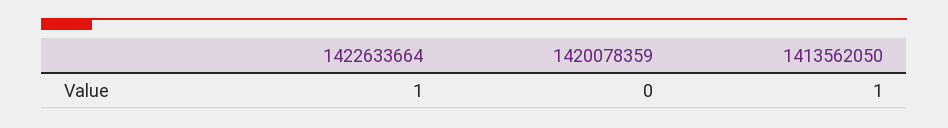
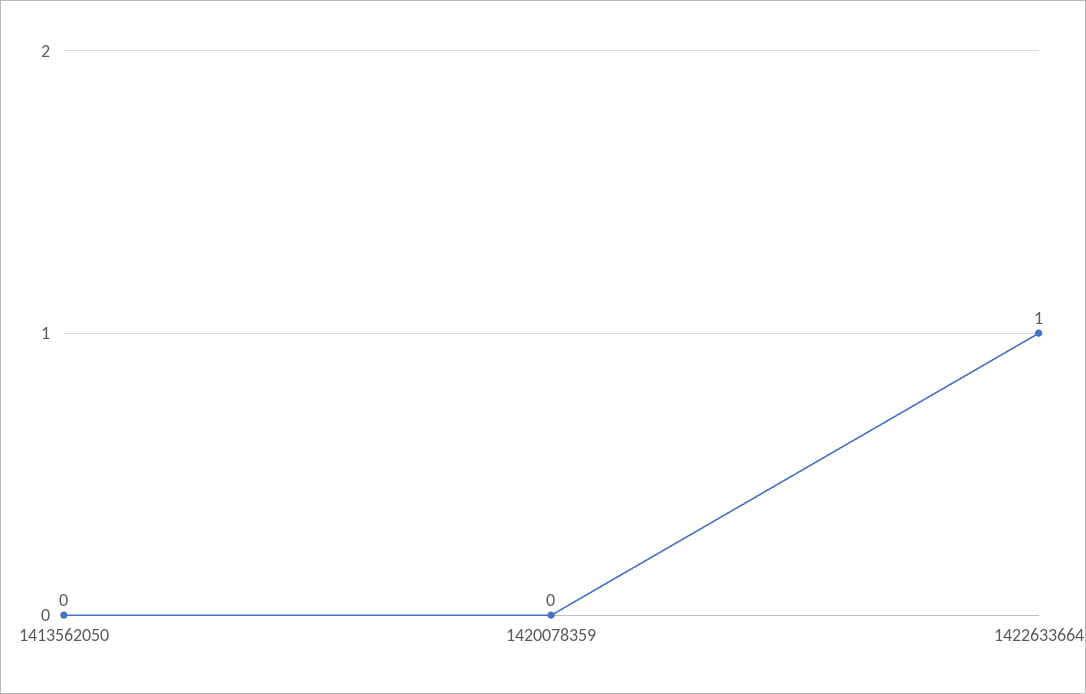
1413562050: 1 -> 0

